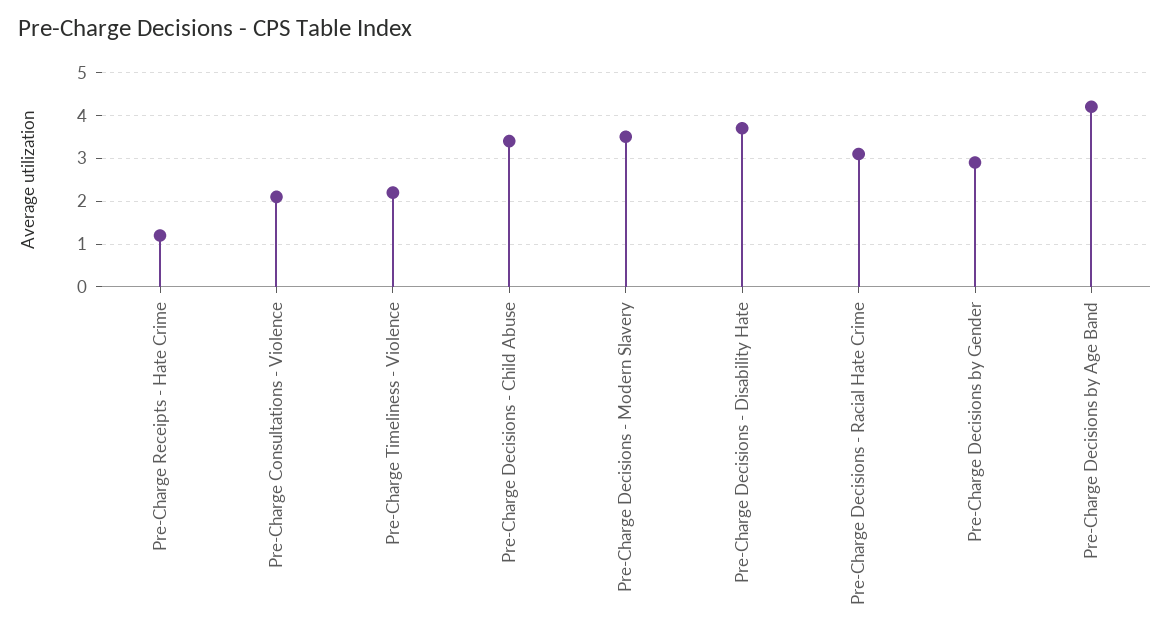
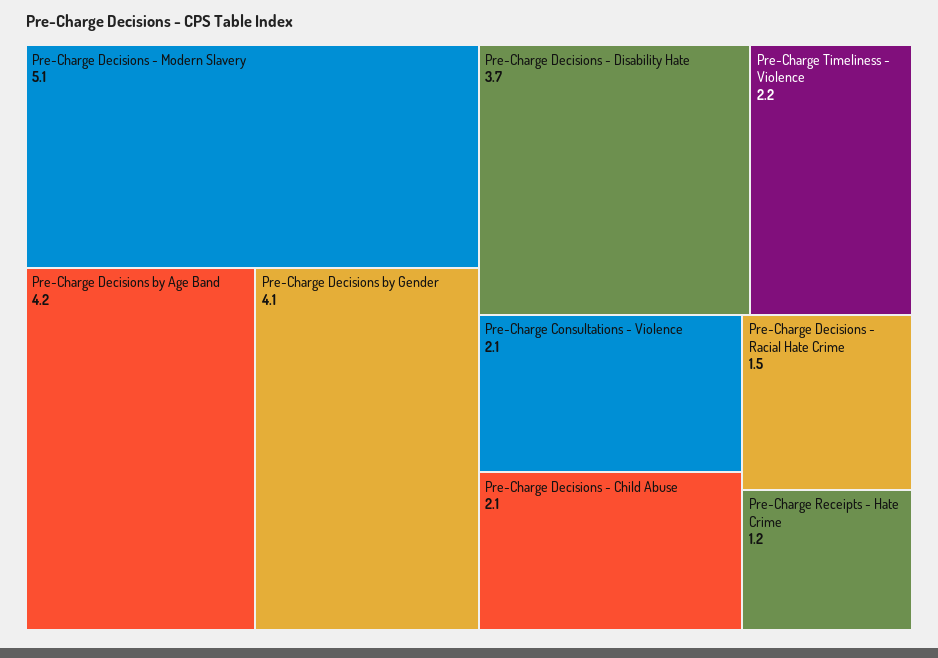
Pre-Charge Decisions - Child Abuse: 3.5 -> 2.1
Pre-Charge Decisions - Modern Slavery: 3.5 -> 5.1
Pre-Charge Decisions - Racial Hate Crime: 3 -> 1.5
Pre-Charge Decisions by Gender: 3 -> 4.1

